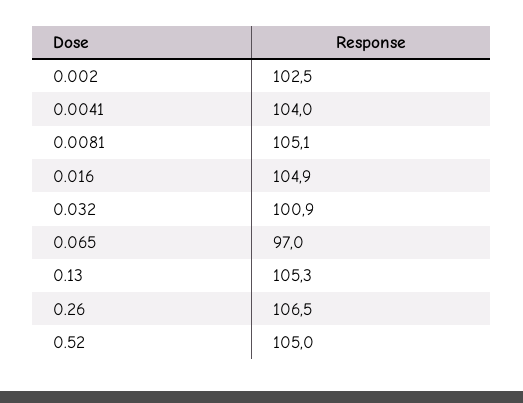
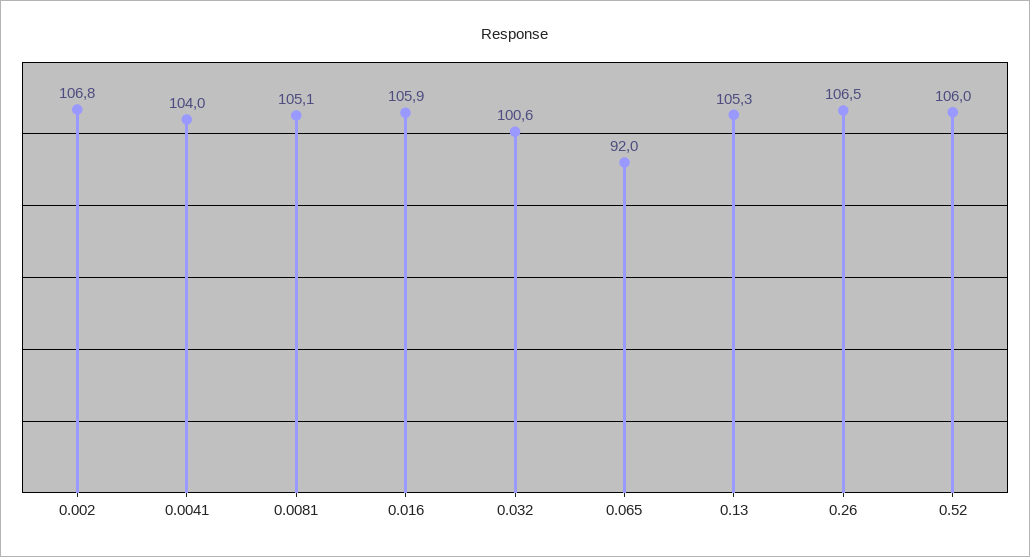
0.002: 102.5 -> 106.8
0.016: 104.9 -> 105.9
0.032: 100.9 -> 100.6
0.065: 97 -> 92
0.52: 105 -> 106

